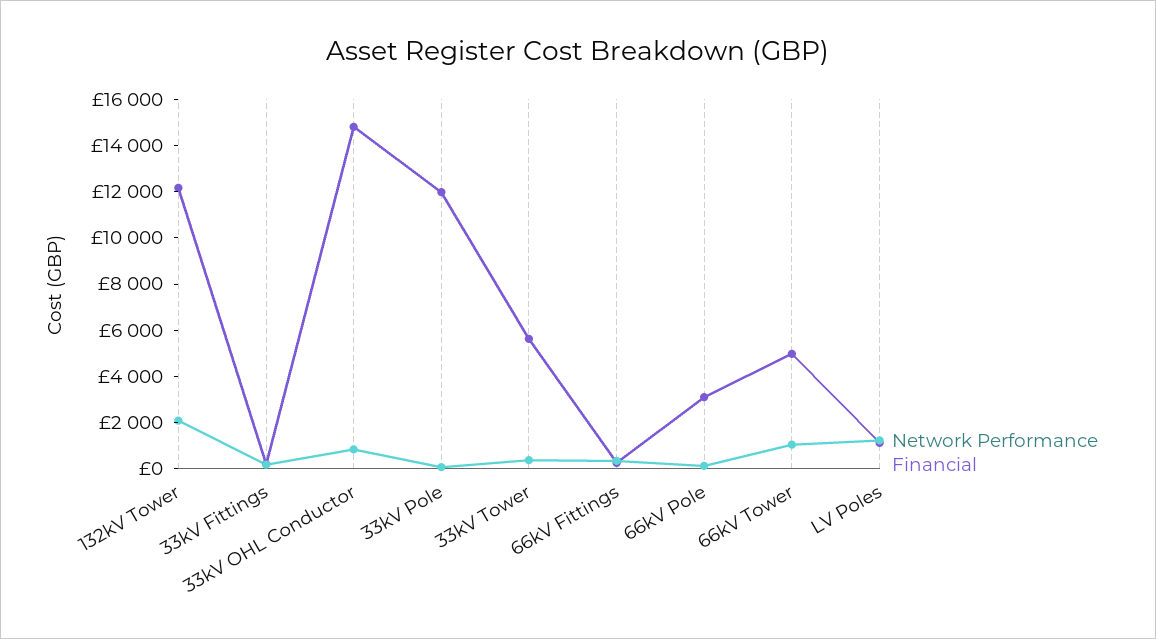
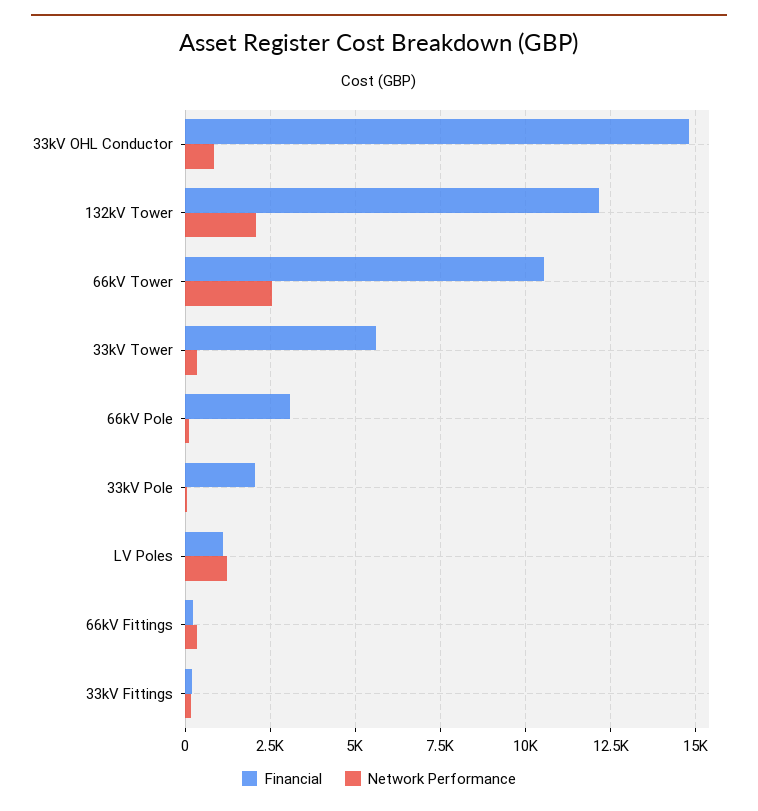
Financial, 33kV Pole: 12000 -> 2000
Network Performance, 66kV Tower: 1000 -> 2500
Financial, 66kV Tower: 5000 -> 10500

